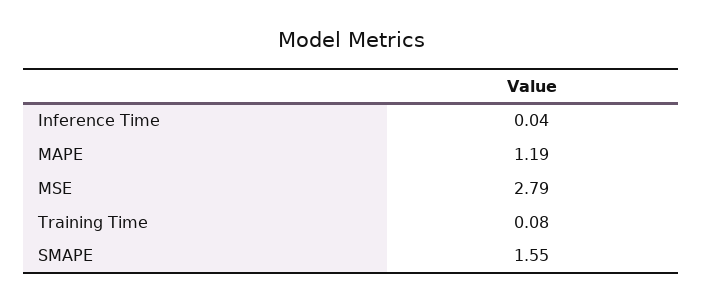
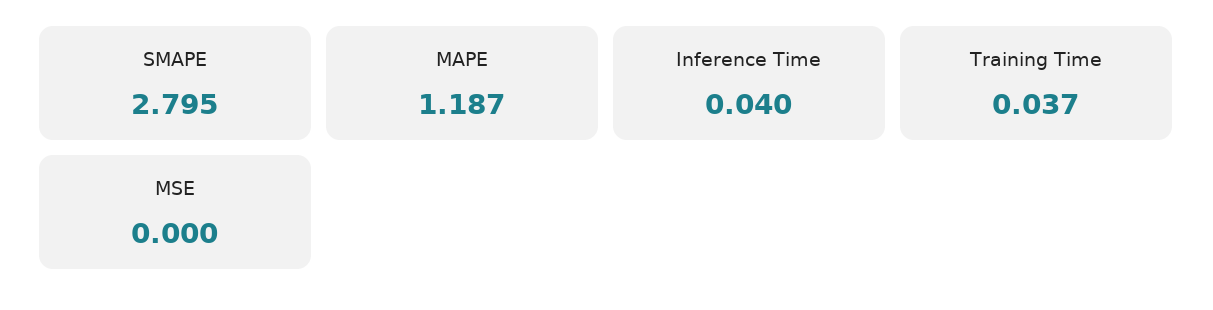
MSE: 2.79 -> 0
Training Time: 0.08 -> 0.037
SMAPE: 1.55 -> 2.795

